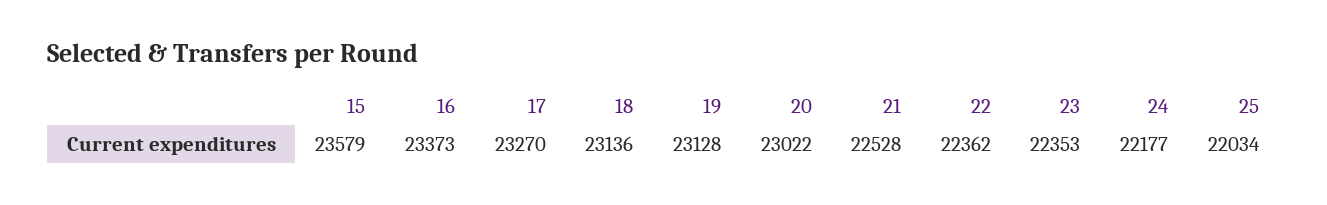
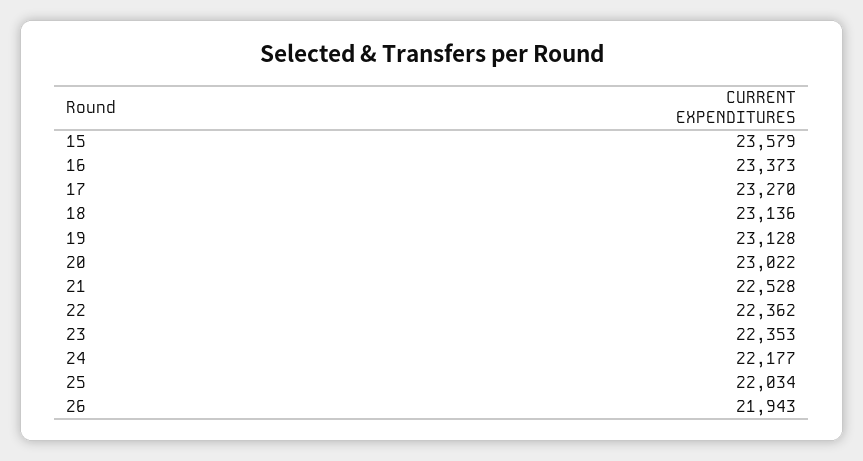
26: none -> 21943

